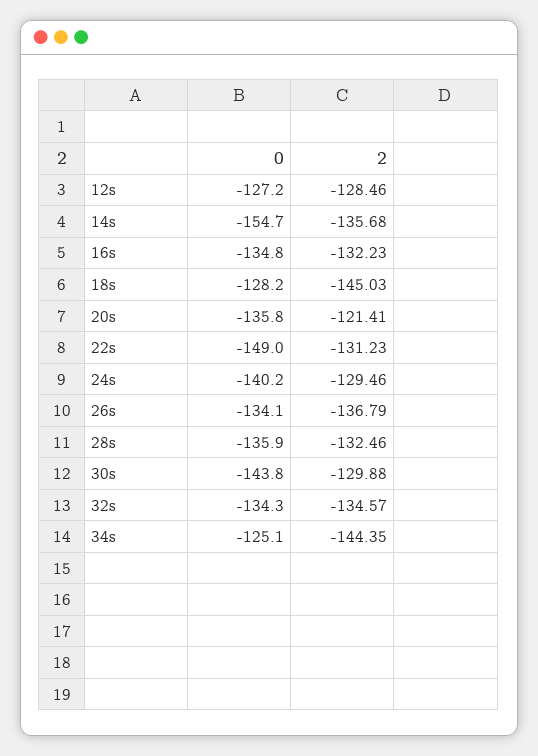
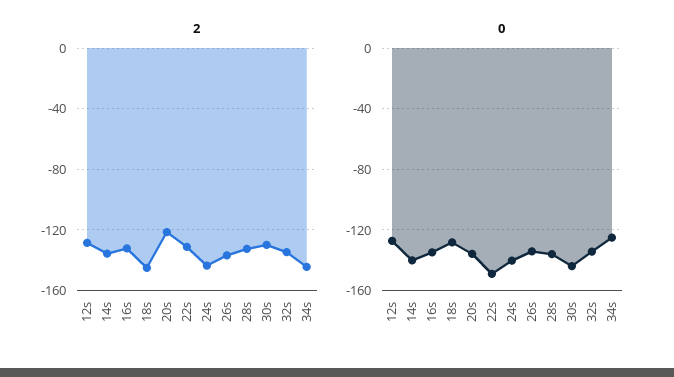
0, 14s: -154.7 -> -140
2, 24s: -129.46 -> -145

